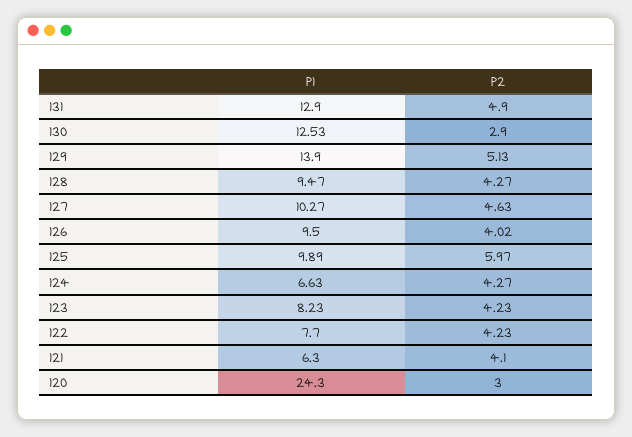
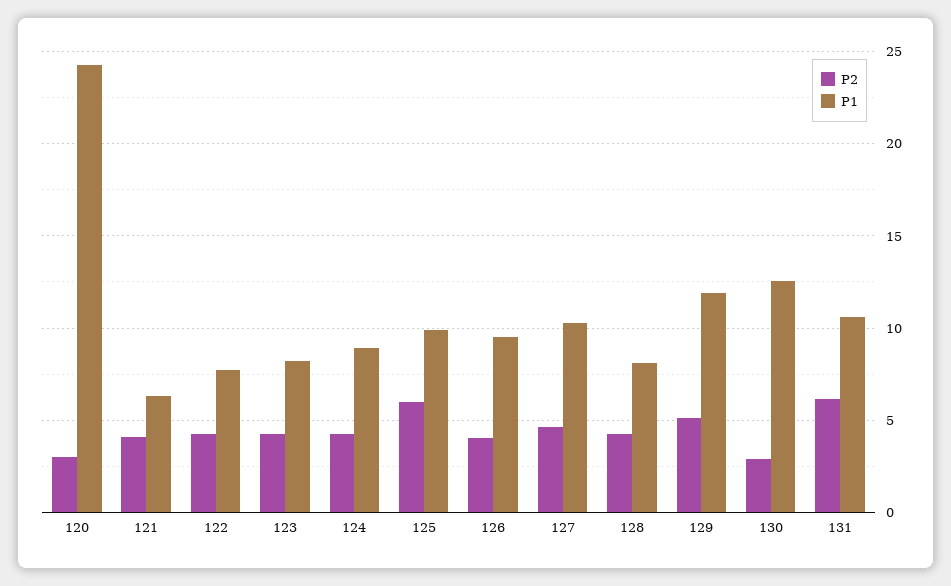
P1, 131: 12.9 -> 10.5
P2, 131: 4.9 -> 6
P1, 129: 13.9 -> 12
P1, 128: 9.47 -> 8
P1, 124: 6.63 -> 9

